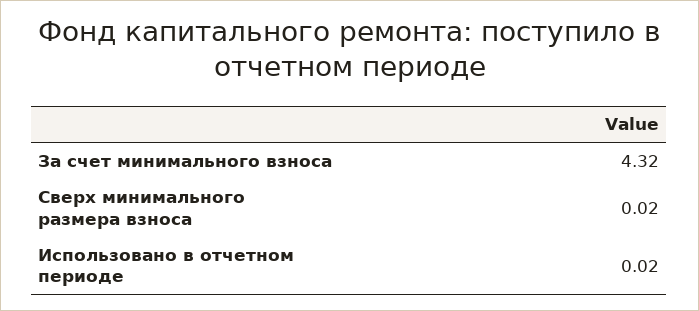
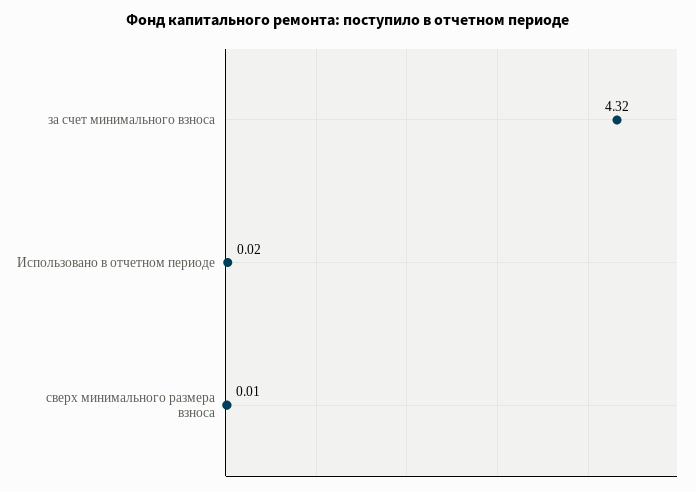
Сверх минимального размера взноса: 0.02 -> 0.01

